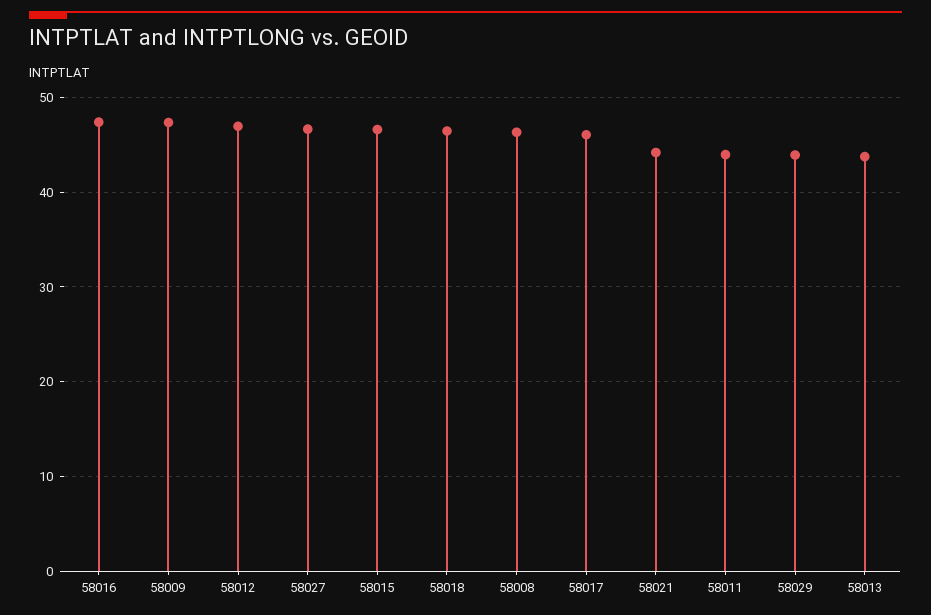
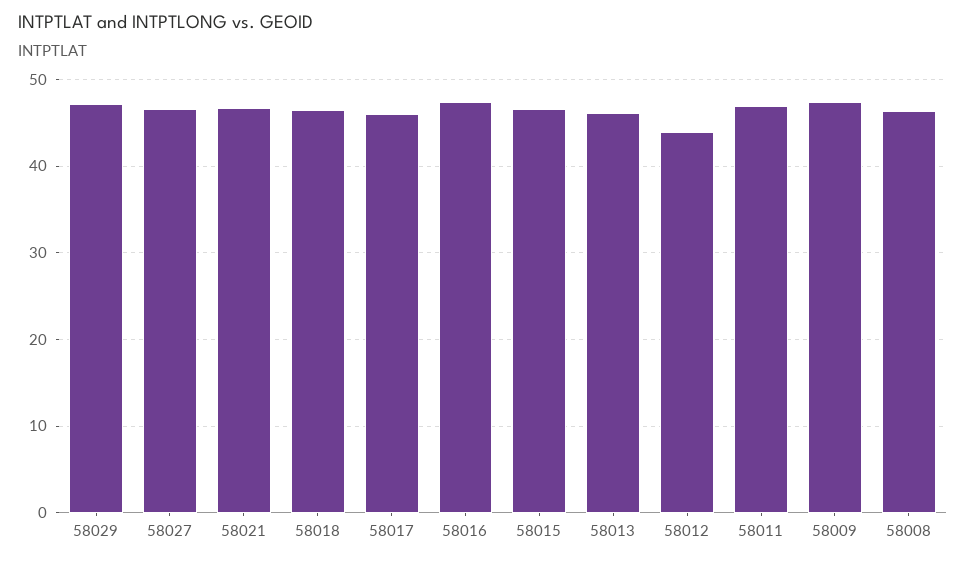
58012: 47 -> 44
58021: 44 -> 47
58011: 44 -> 47
58029: 44 -> 47
58013: 44 -> 46

